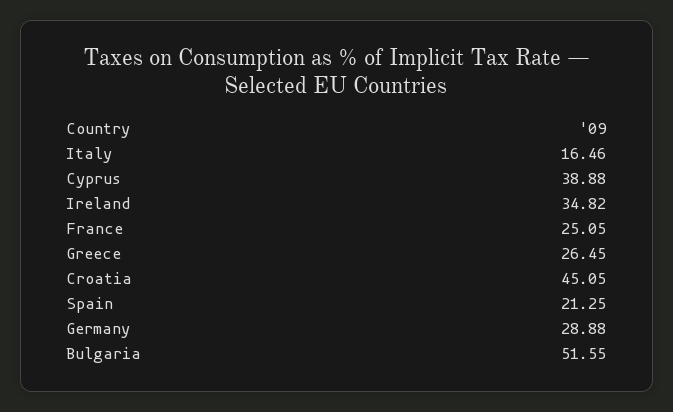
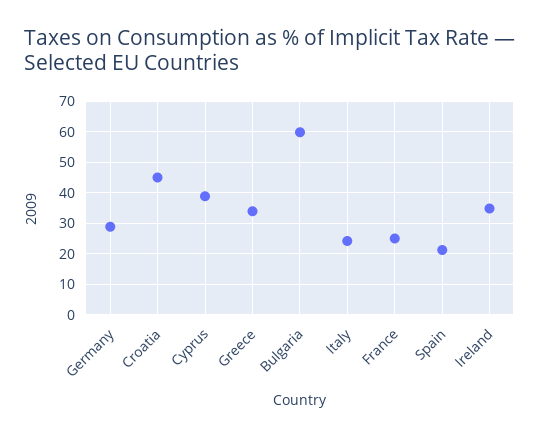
Italy: 16.46 -> 24
Greece: 26.45 -> 34
Bulgaria: 51.55 -> 60

